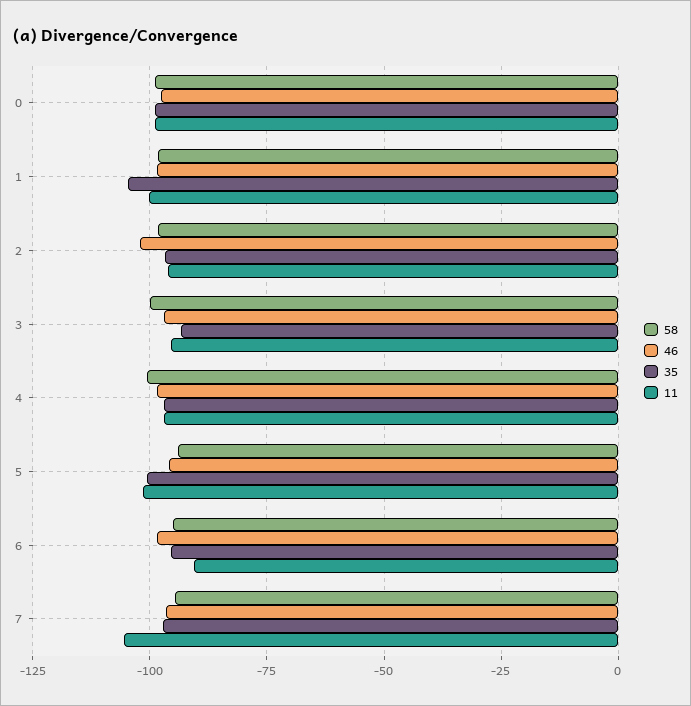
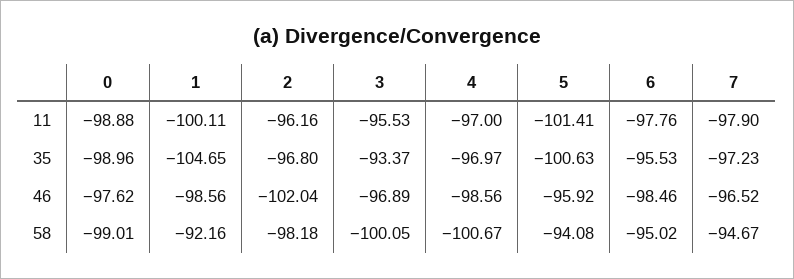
58, 1: -97.5 -> -92.16
11, 6: -90 -> -97.76
11, 7: -105 -> -97.9

